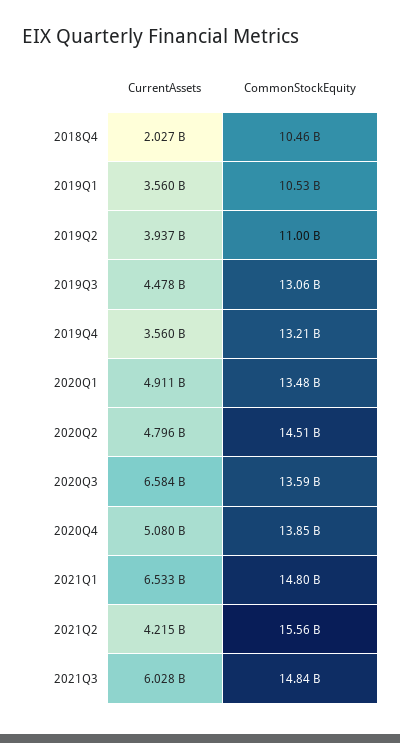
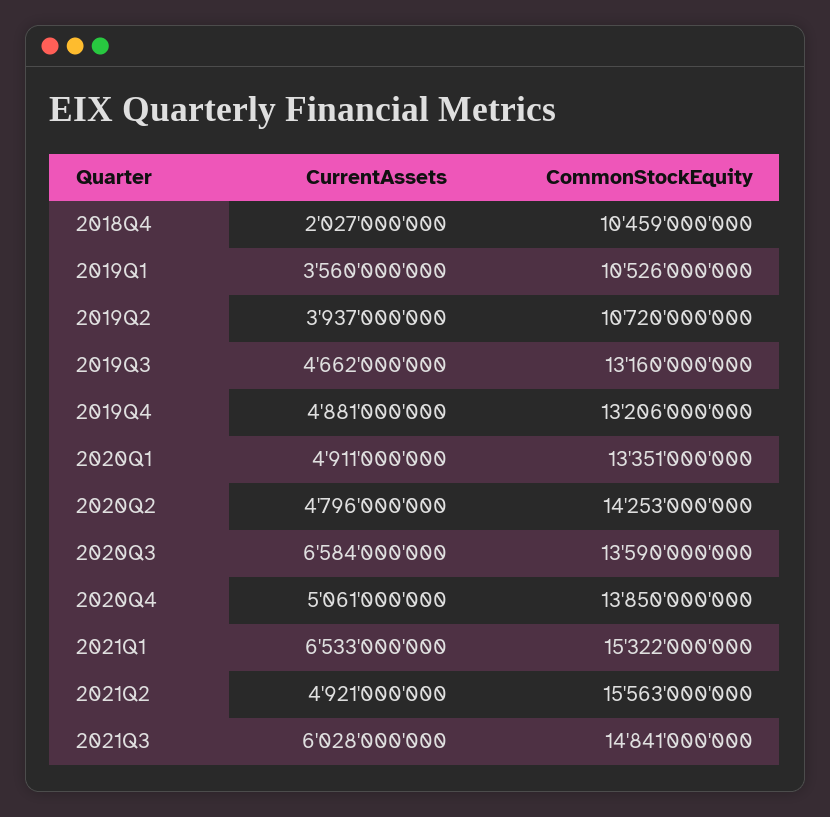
CommonStockEquity, 2019Q2: 11000000000 -> 10720000000
CurrentAssets, 2019Q3: 4478000000 -> 4662000000
CommonStockEquity, 2019Q3: 13060000000 -> 13160000000
CurrentAssets, 2019Q4: 3560000000 -> 4881000000
CommonStockEquity, 2020Q1: 13480000000 -> 13351000000
CommonStockEquity, 2020Q2: 14510000000 -> 14253000000
CurrentAssets, 2020Q4: 5080000000 -> 5061000000
CommonStockEquity, 2021Q1: 14800000000 -> 15322000000
CurrentAssets, 2021Q2: 4215000000 -> 4921000000

